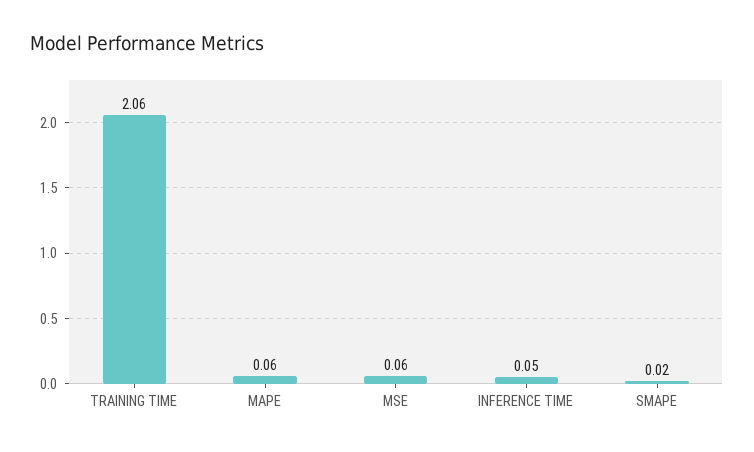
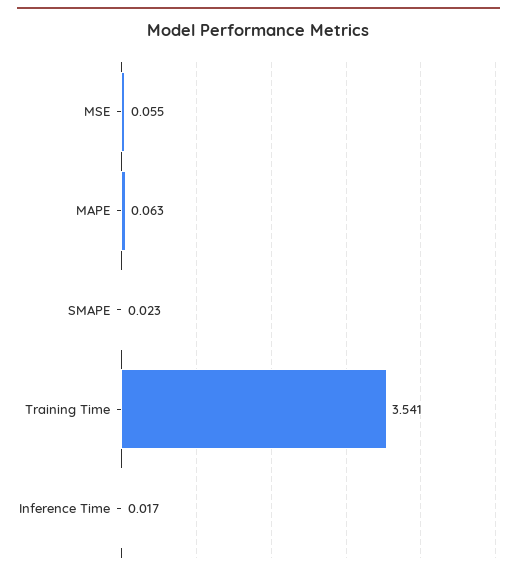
TRAINING TIME: 2.06 -> 3.541
INFERENCE TIME: 0.05 -> 0.017

